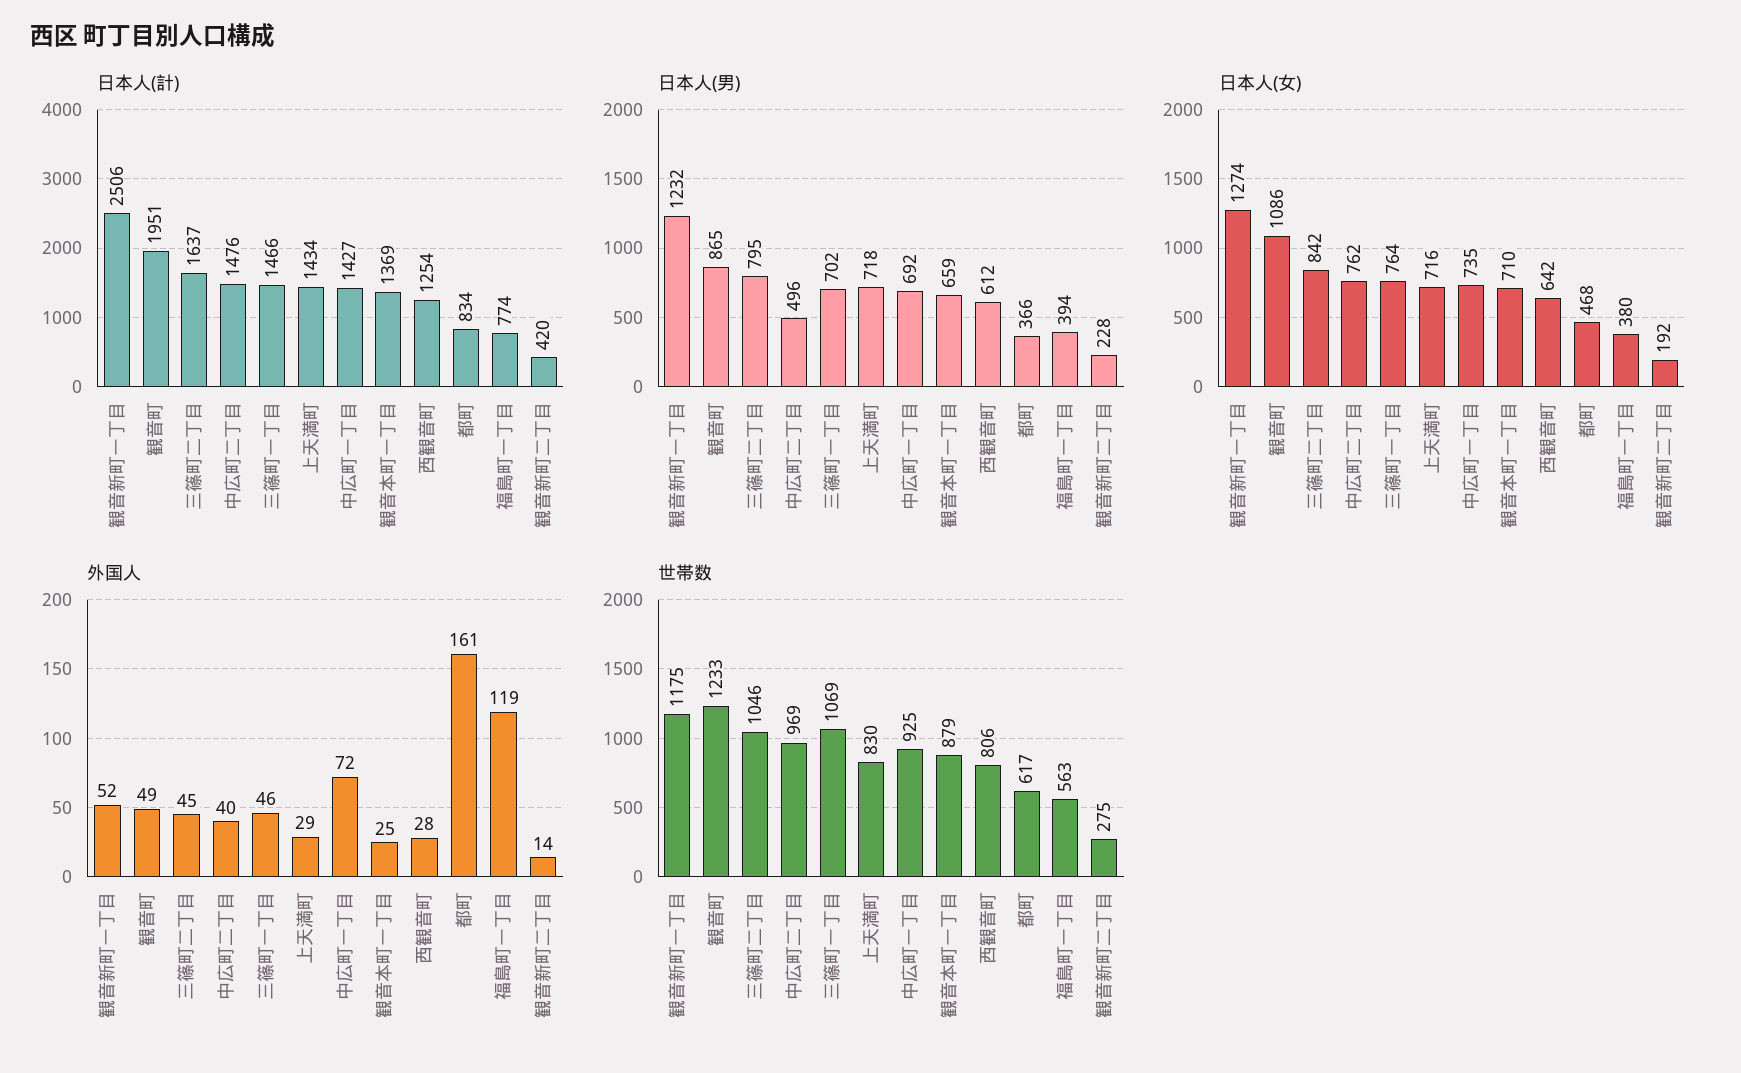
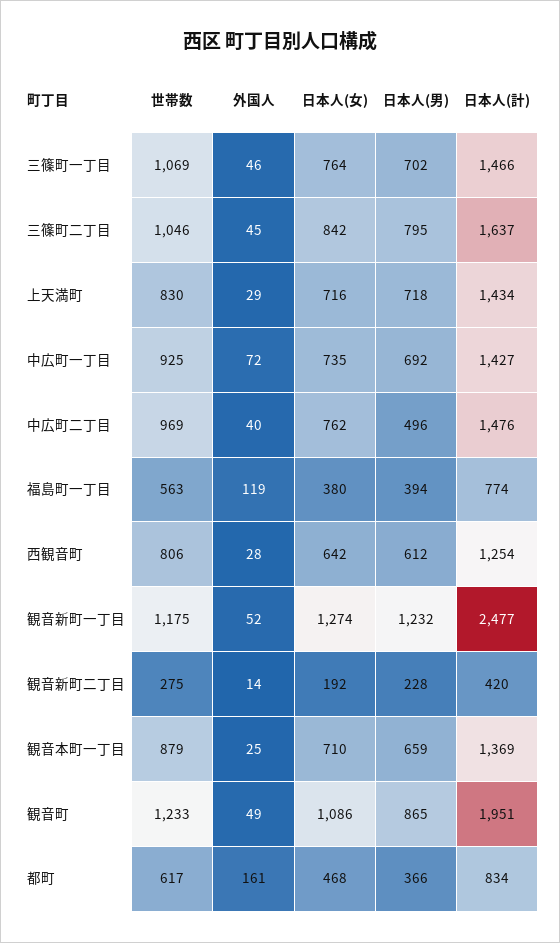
日本人(計), 観音新町一丁目: 2506 -> 2477

